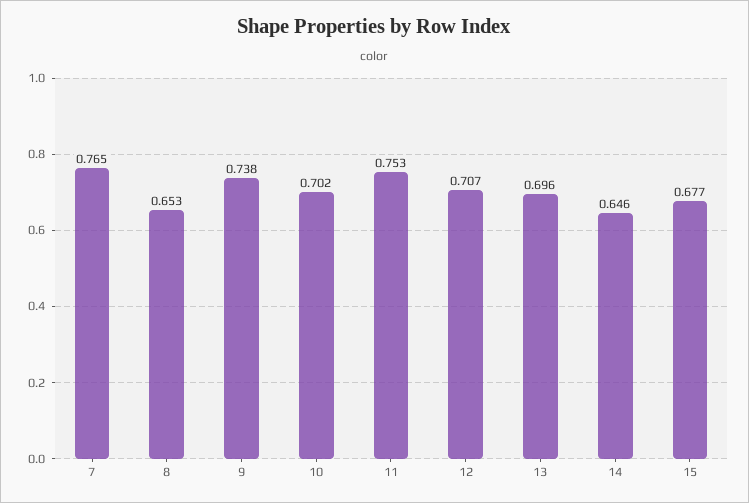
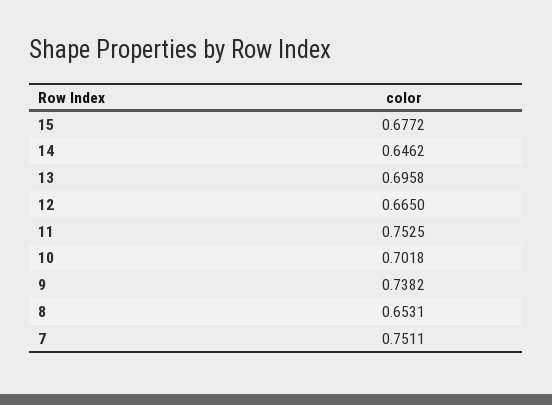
7: 0.765 -> 0.7511
12: 0.707 -> 0.665

